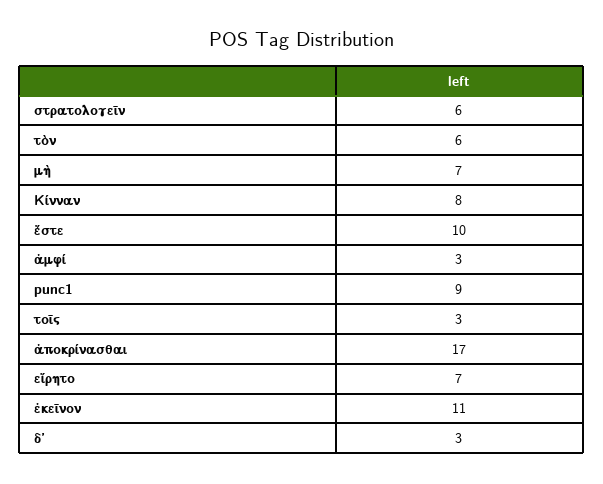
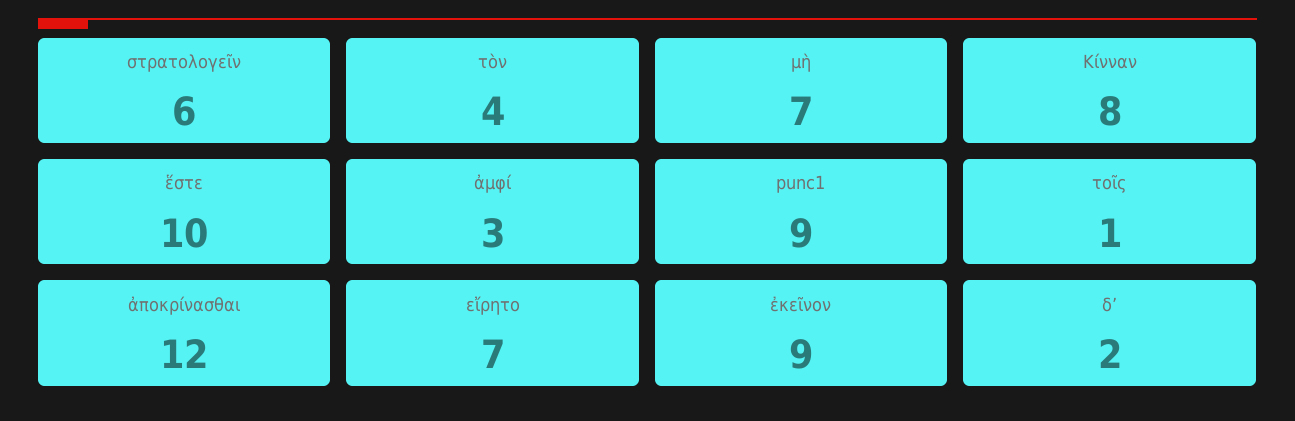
τὸν: 6 -> 4
τοῖς: 3 -> 1
ἀποκρίνασθαι: 17 -> 12
ἐκεῖνον: 11 -> 9
δʼ: 3 -> 2

